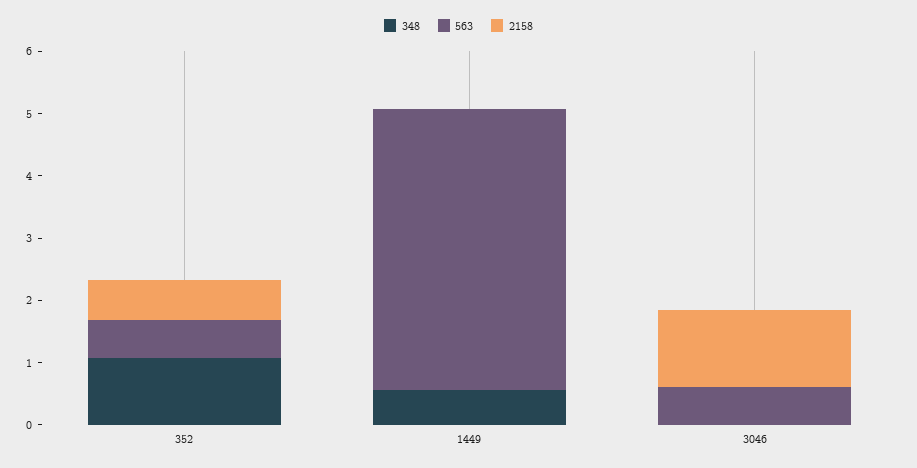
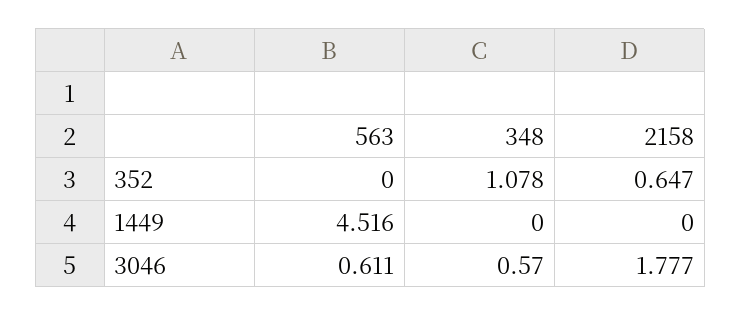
563, 352: 0.6 -> 0
348, 1449: 0.6 -> 0
348, 3046: 0 -> 0.57
2158, 3046: 1.2 -> 1.777

